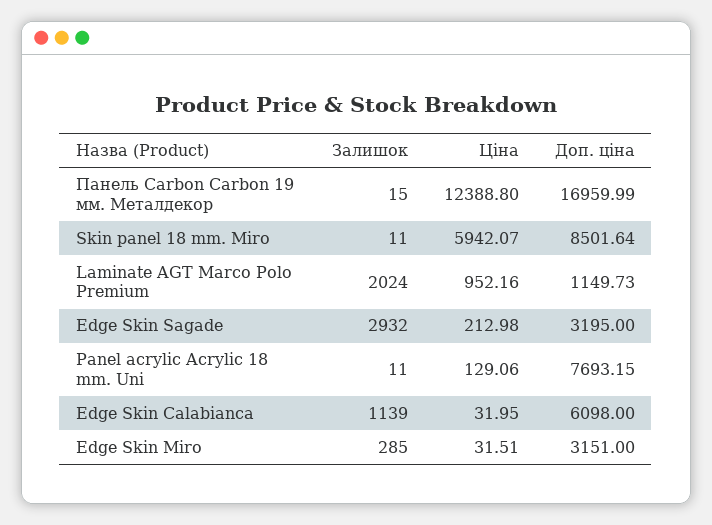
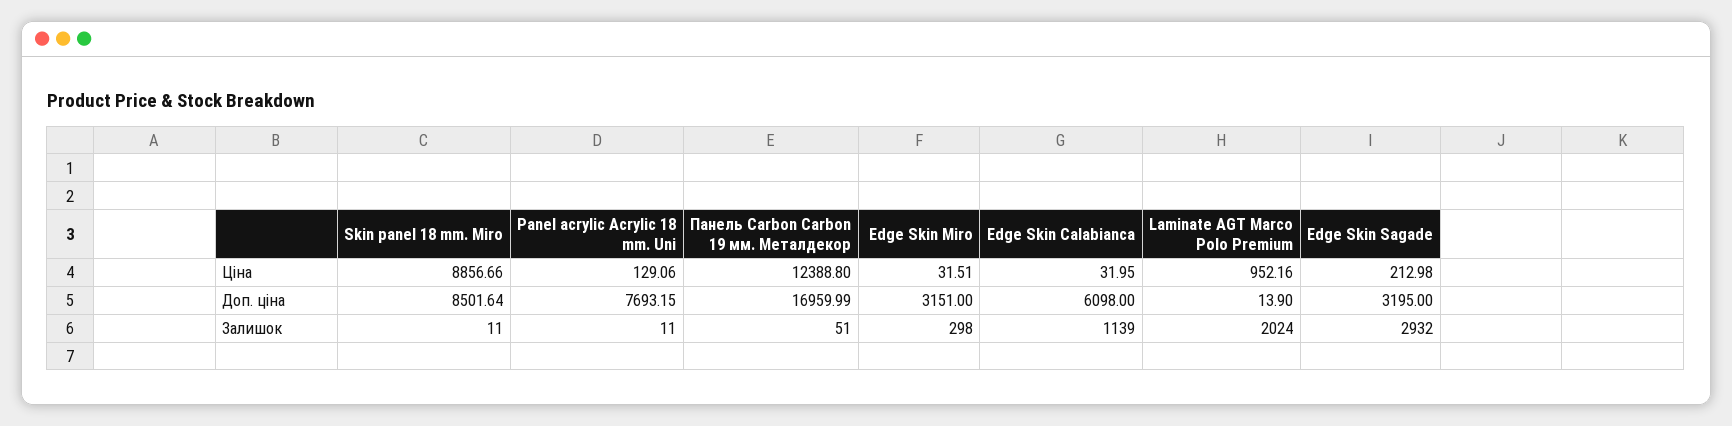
Залишок, Панель Carbon Carbon 19 мм. Металдекор: 15 -> 51
Ціна, Skin panel 18 mm. Miro: 5942.07 -> 8856.66
Доп. ціна, Laminate AGT Marco Polo Premium: 1149.73 -> 13.9
Залишок, Edge Skin Miro: 285 -> 298

